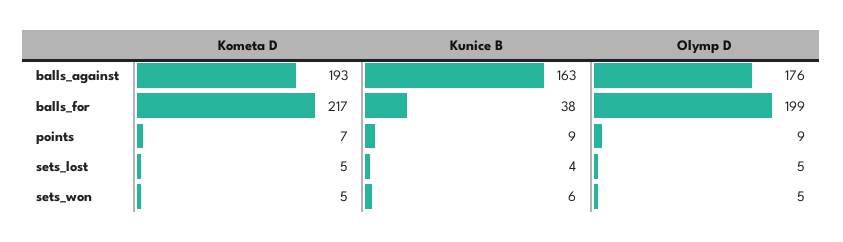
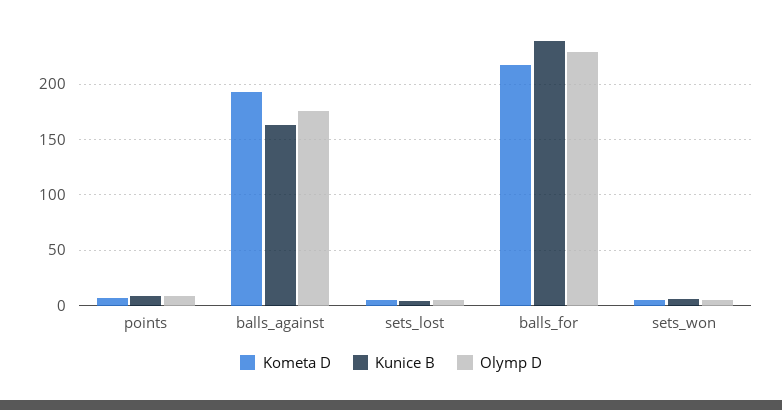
Kunice B, balls_for: 38 -> 240
Olymp D, balls_for: 199 -> 230

